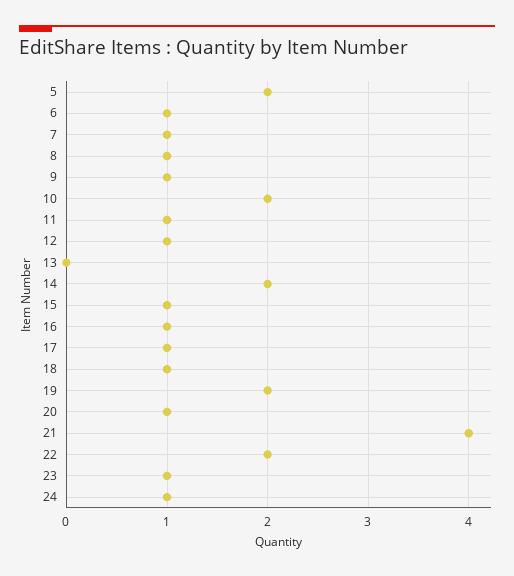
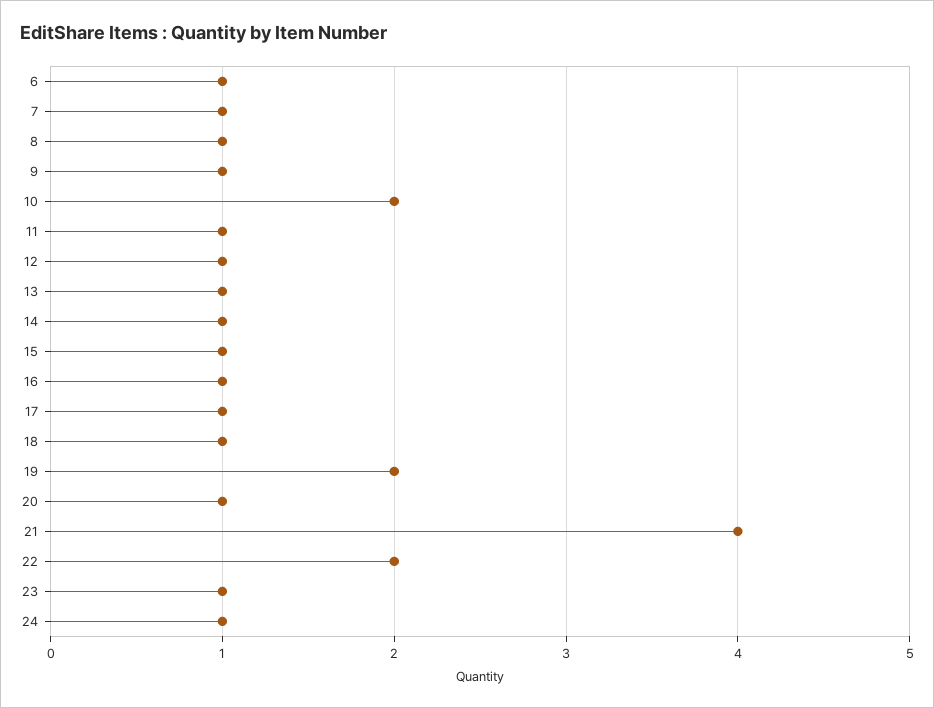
5: 2 -> none
13: 0 -> 1
14: 2 -> 1

